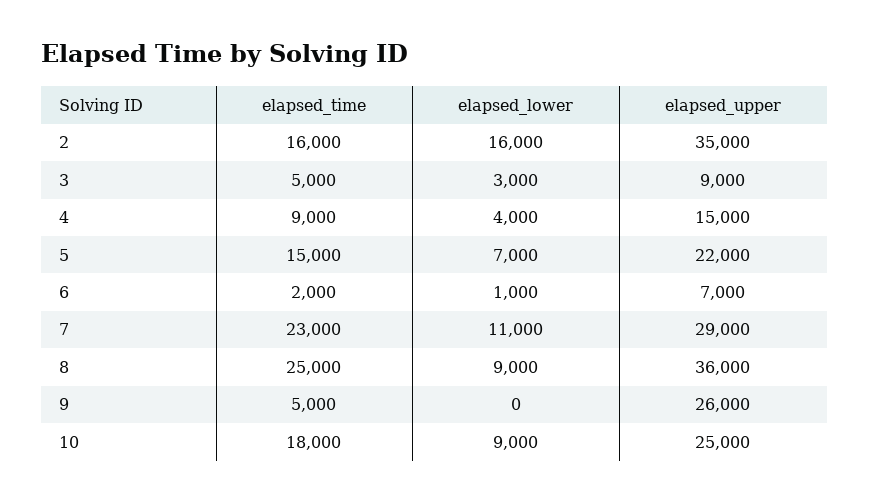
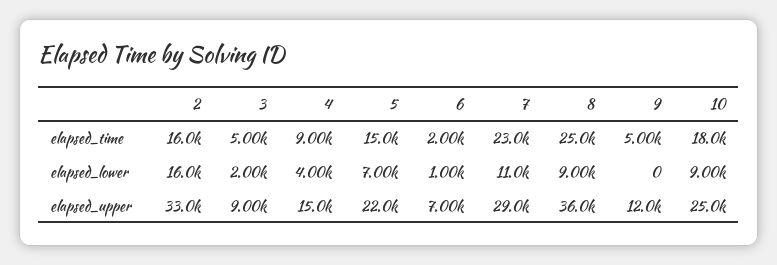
elapsed_upper, 2: 35000 -> 33000
elapsed_lower, 3: 3000 -> 2000
elapsed_upper, 9: 26000 -> 12000

